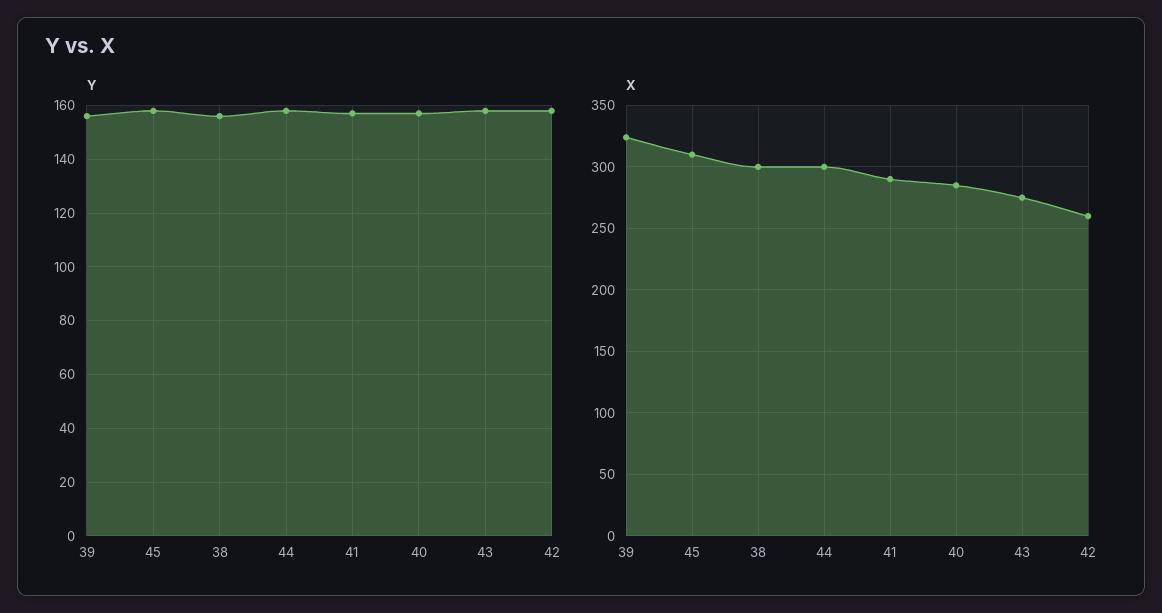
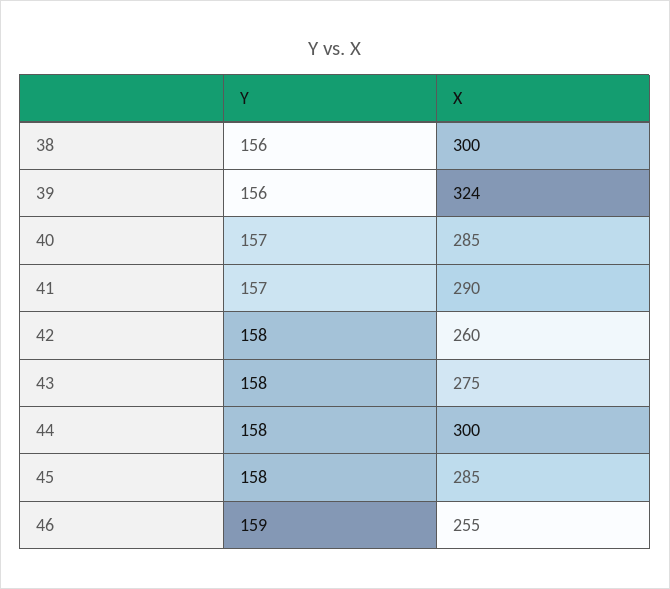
X, 45: 310 -> 285
Y, 46: none -> 159
X, 46: none -> 255

